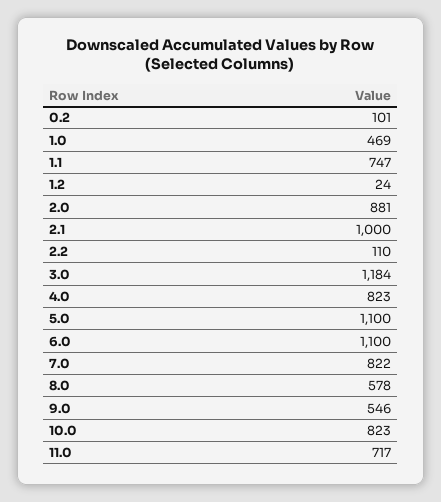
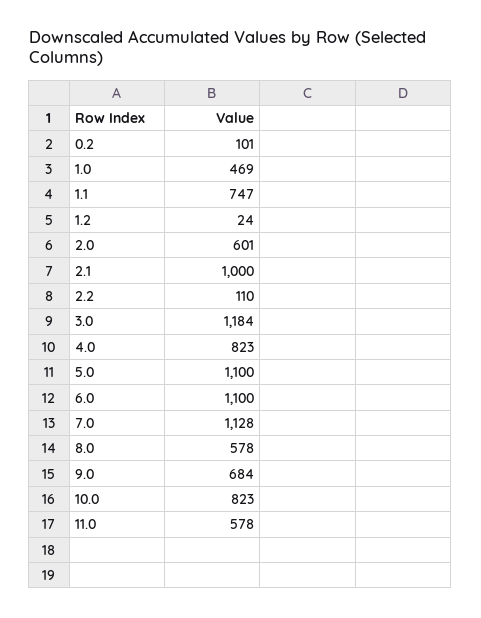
2.0: 881 -> 601
7.0: 822 -> 1128
9.0: 546 -> 684
11.0: 717 -> 578

